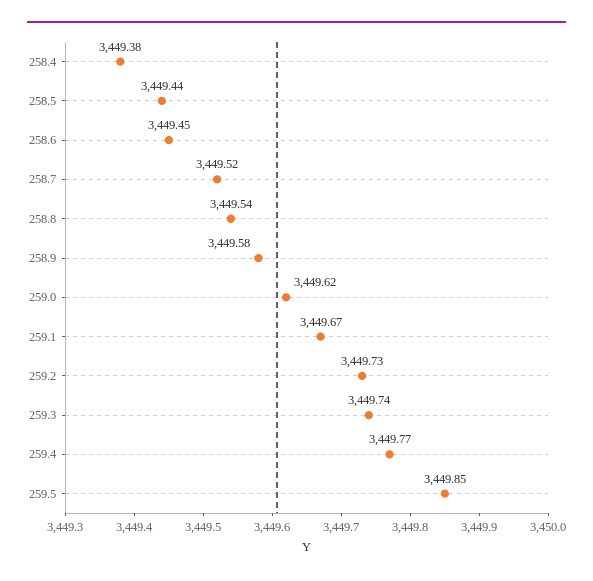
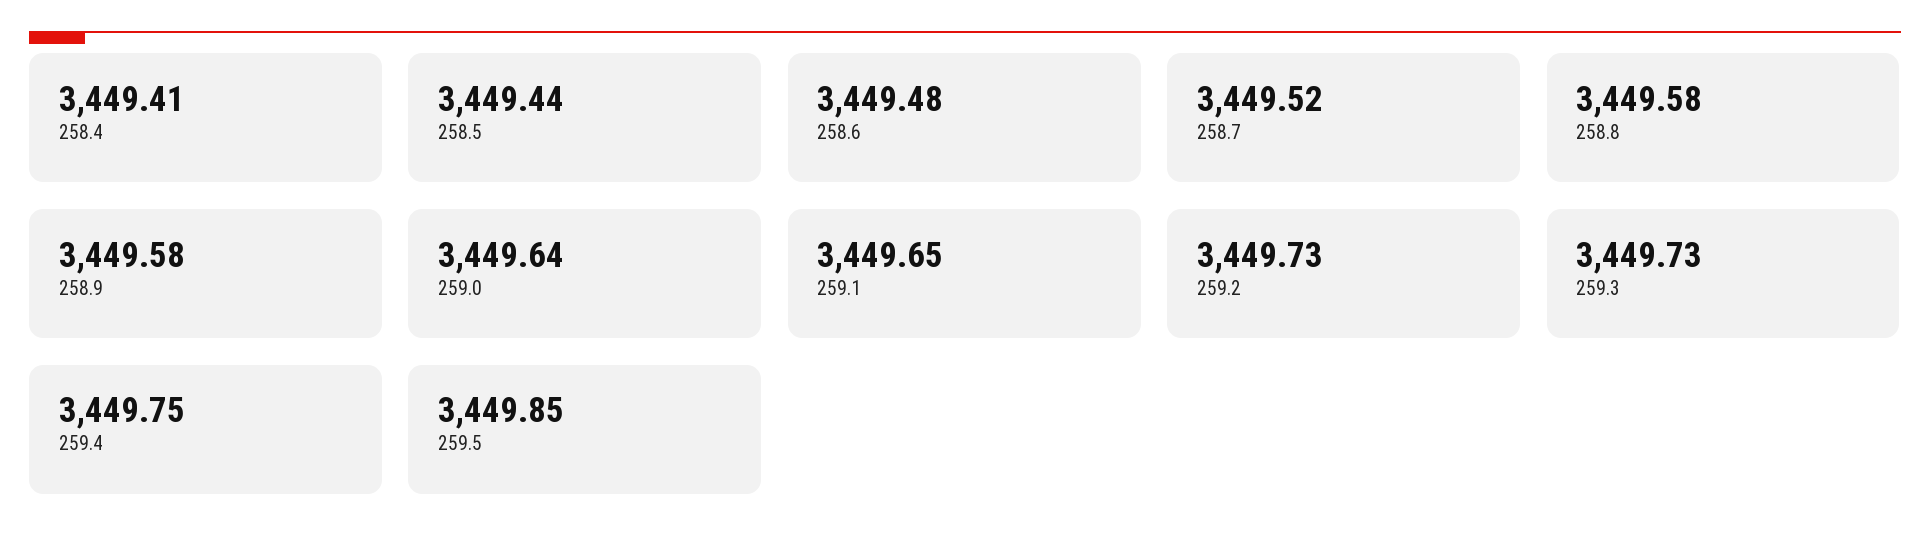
258.4: 3449.38 -> 3449.41
258.6: 3449.45 -> 3449.48
258.8: 3449.54 -> 3449.58
259.0: 3449.62 -> 3449.64
259.1: 3449.67 -> 3449.65
259.3: 3449.74 -> 3449.73
259.4: 3449.77 -> 3449.75

